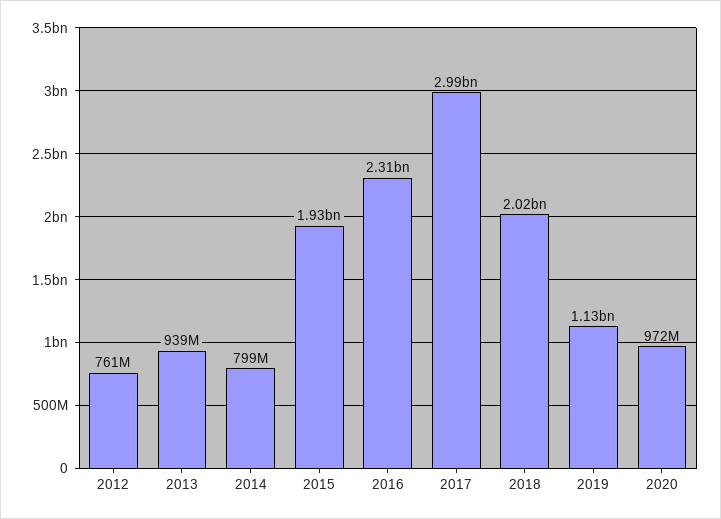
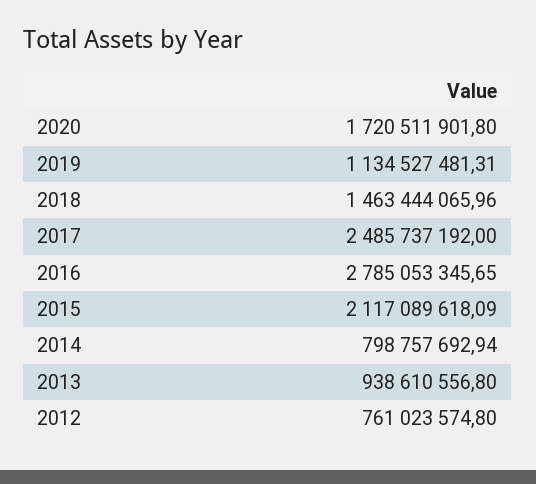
2015: 1930000000 -> 2117089618.09
2016: 2310000000 -> 2785053345.65
2017: 2990000000 -> 2485737192
2018: 2020000000 -> 1463444065.96
2020: 972000000 -> 1720511901.8

